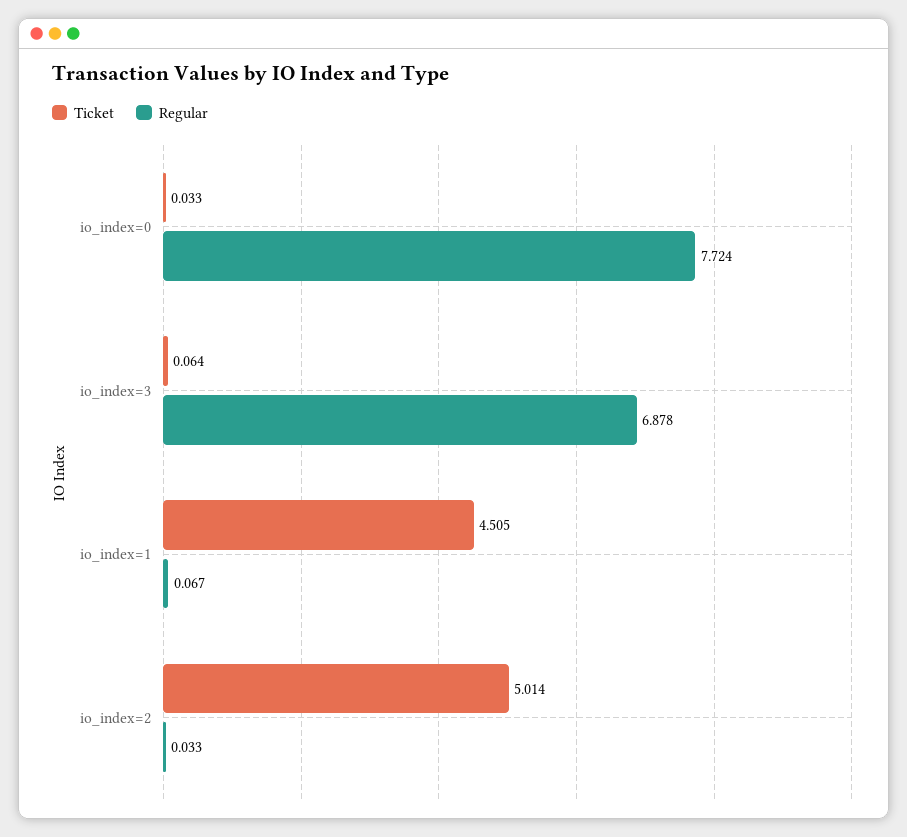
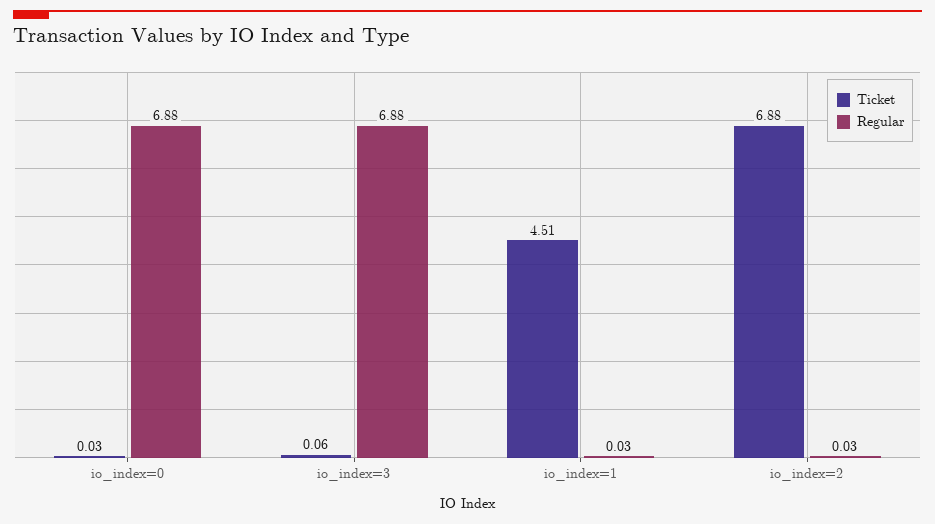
Regular, io_index=0: 7.724 -> 6.88
Regular, io_index=1: 0.067 -> 0.03
Ticket, io_index=2: 5.014 -> 6.88

